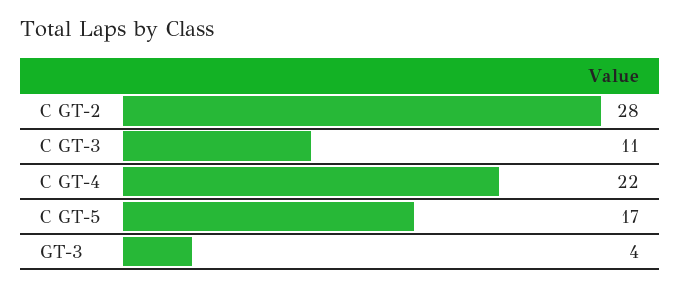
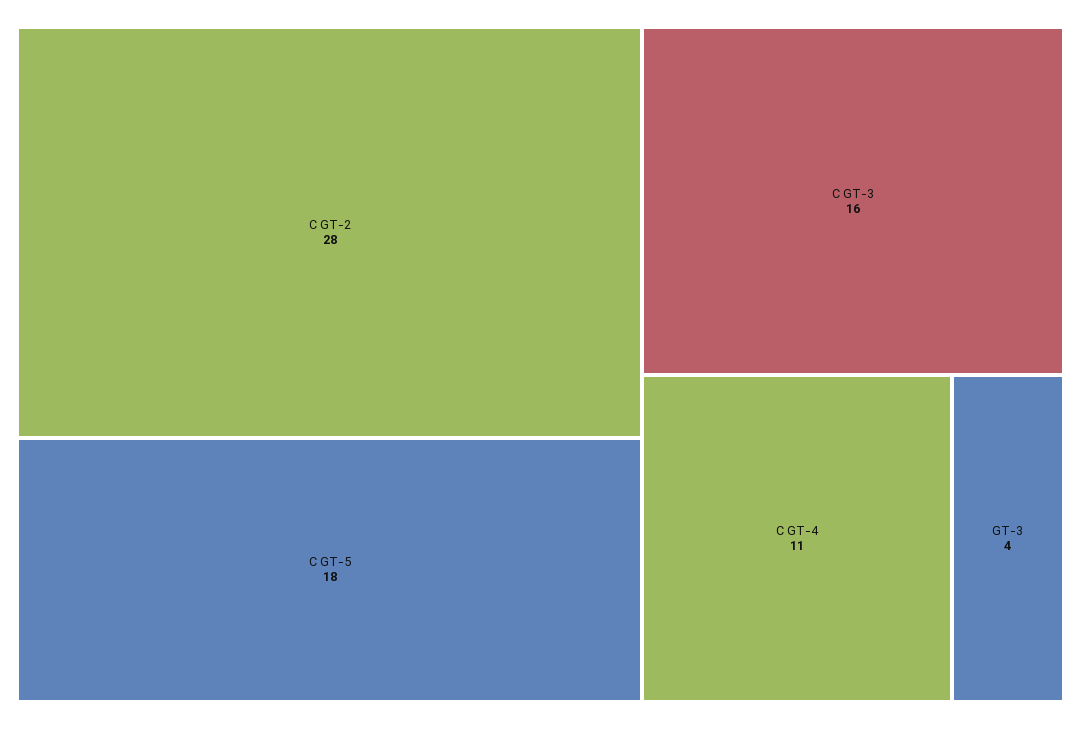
C GT-3: 11 -> 16
C GT-4: 22 -> 11
C GT-5: 17 -> 18

